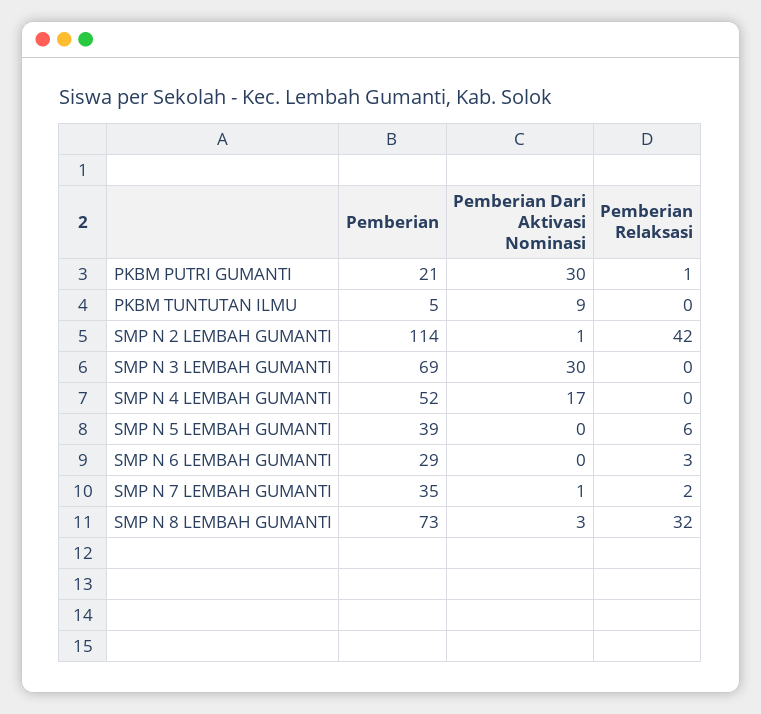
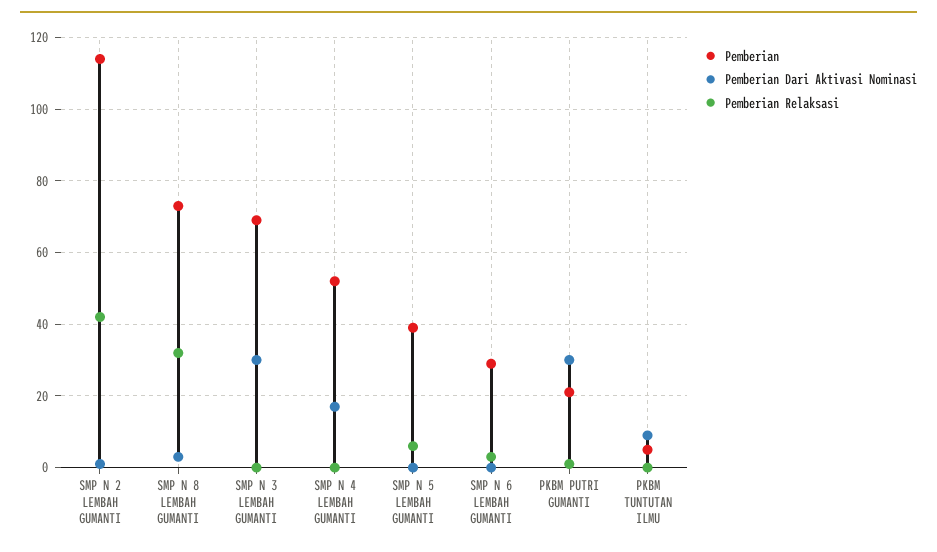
Pemberian, SMP N 7 LEMBAH GUMANTI: 35 -> none
Pemberian Dari Aktivasi Nominasi, SMP N 7 LEMBAH GUMANTI: 1 -> none
Pemberian Relaksasi, SMP N 7 LEMBAH GUMANTI: 2 -> none

